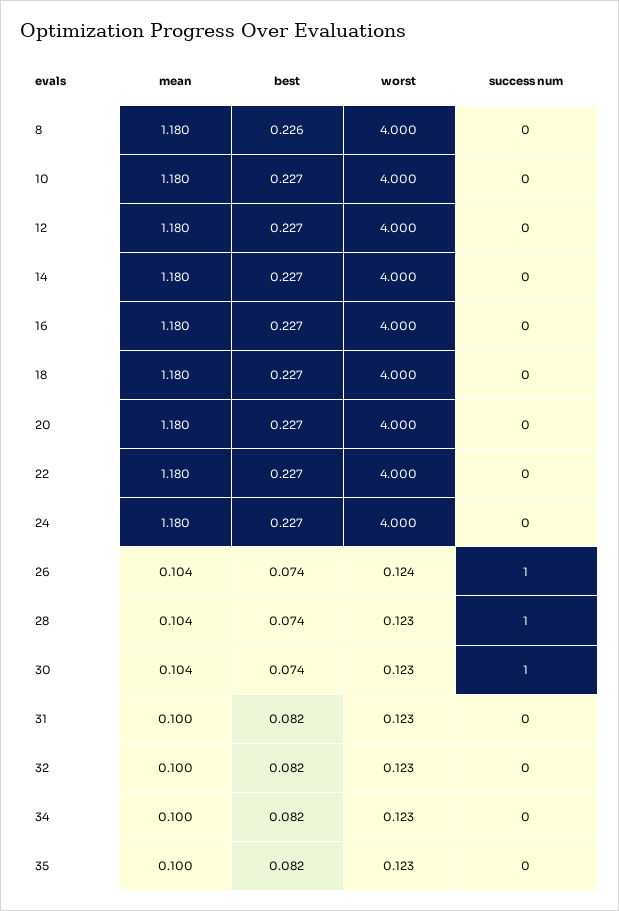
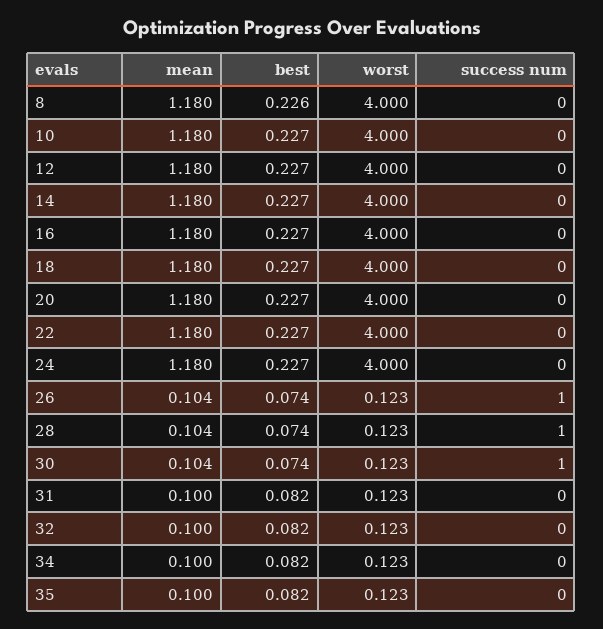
worst, 26: 0.124 -> 0.123

